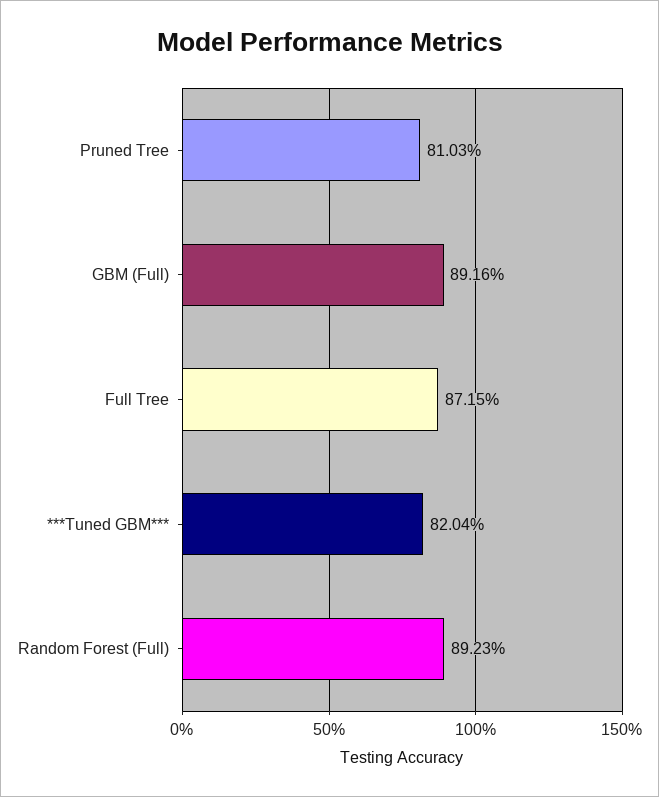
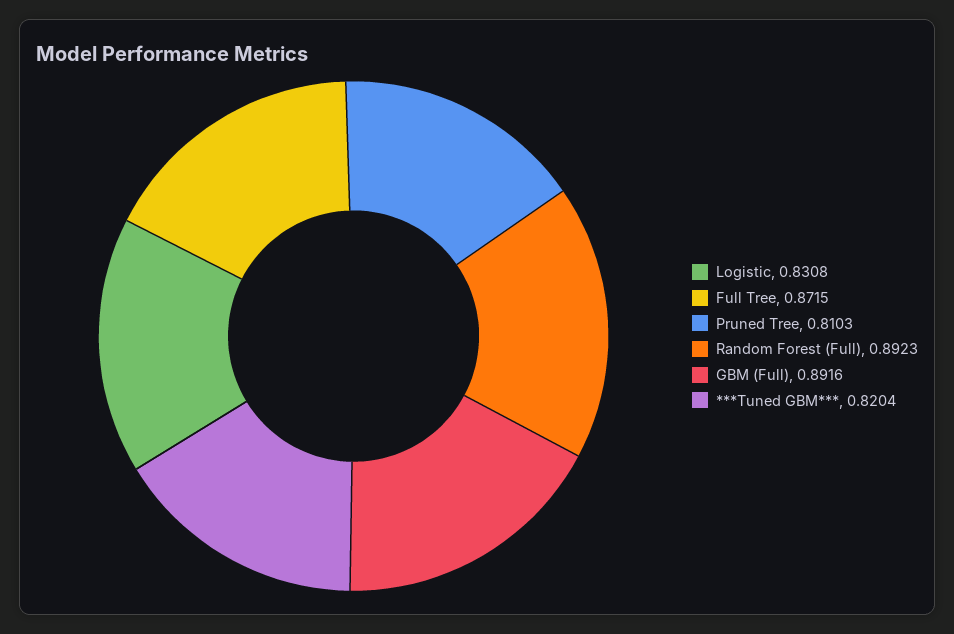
Logistic: none -> 0.8308

